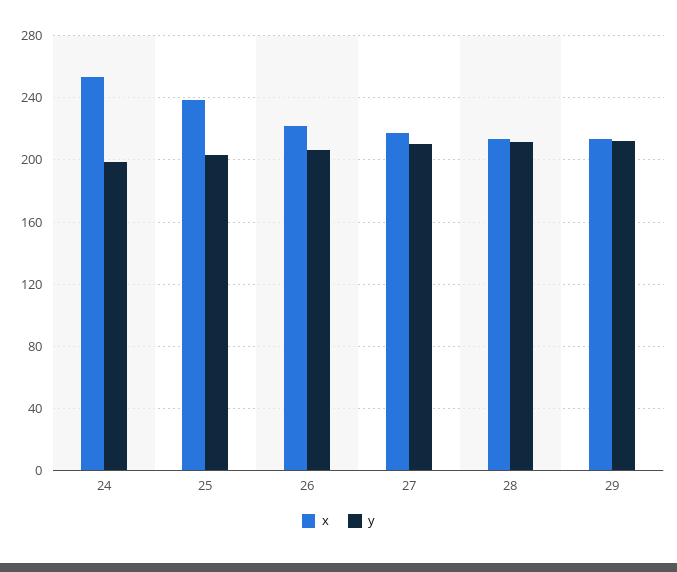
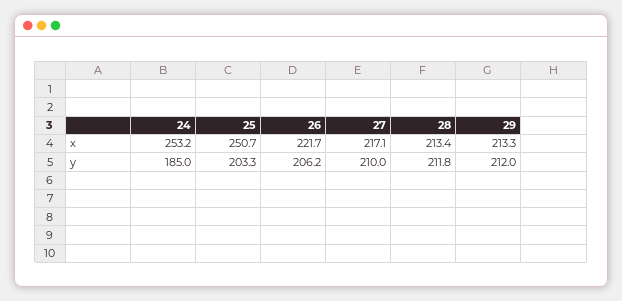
y, 24: 200 -> 185
x, 25: 240 -> 250.7

